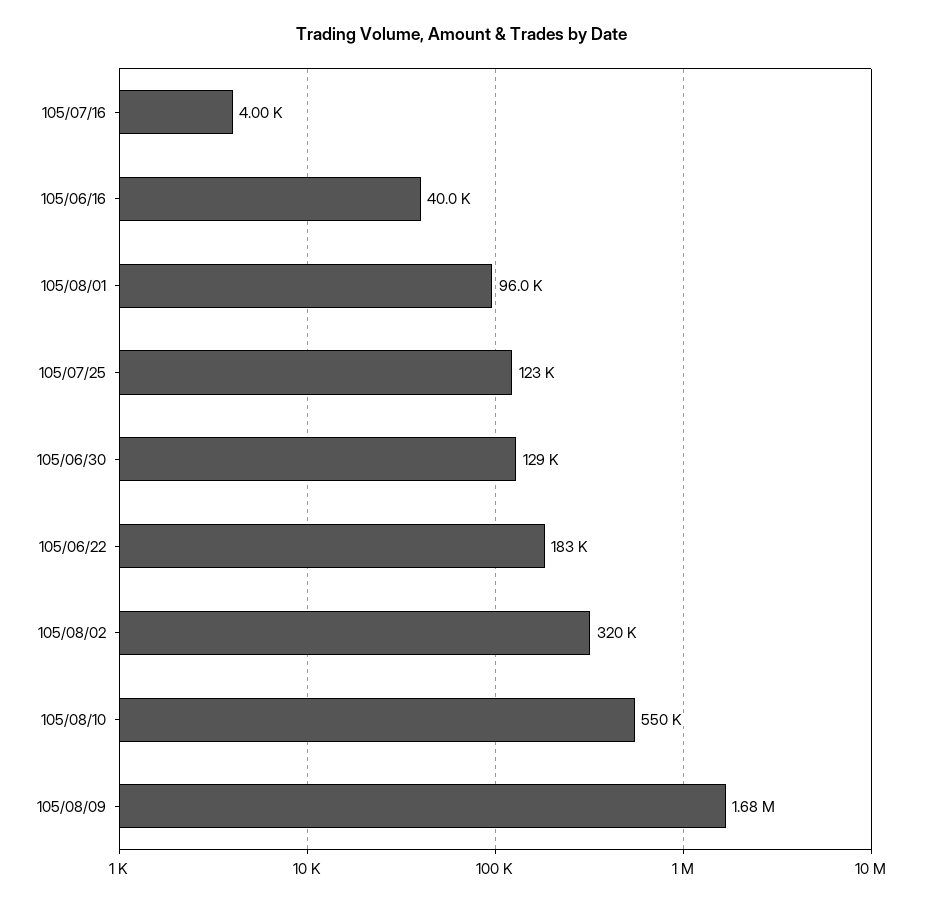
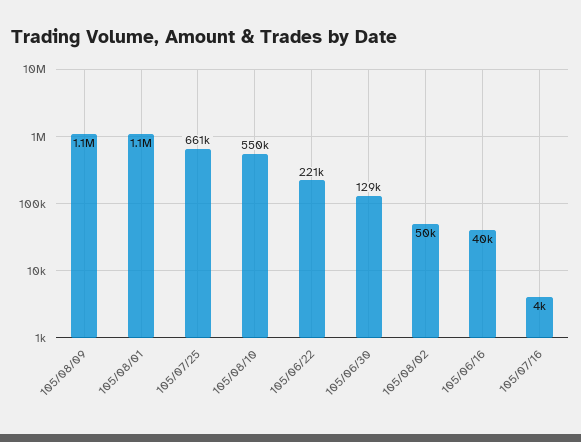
105/08/01: 96000 -> 1100000
105/07/25: 123000 -> 661000
105/06/22: 183000 -> 221000
105/08/02: 320000 -> 50000
105/08/09: 1680000 -> 1100000

